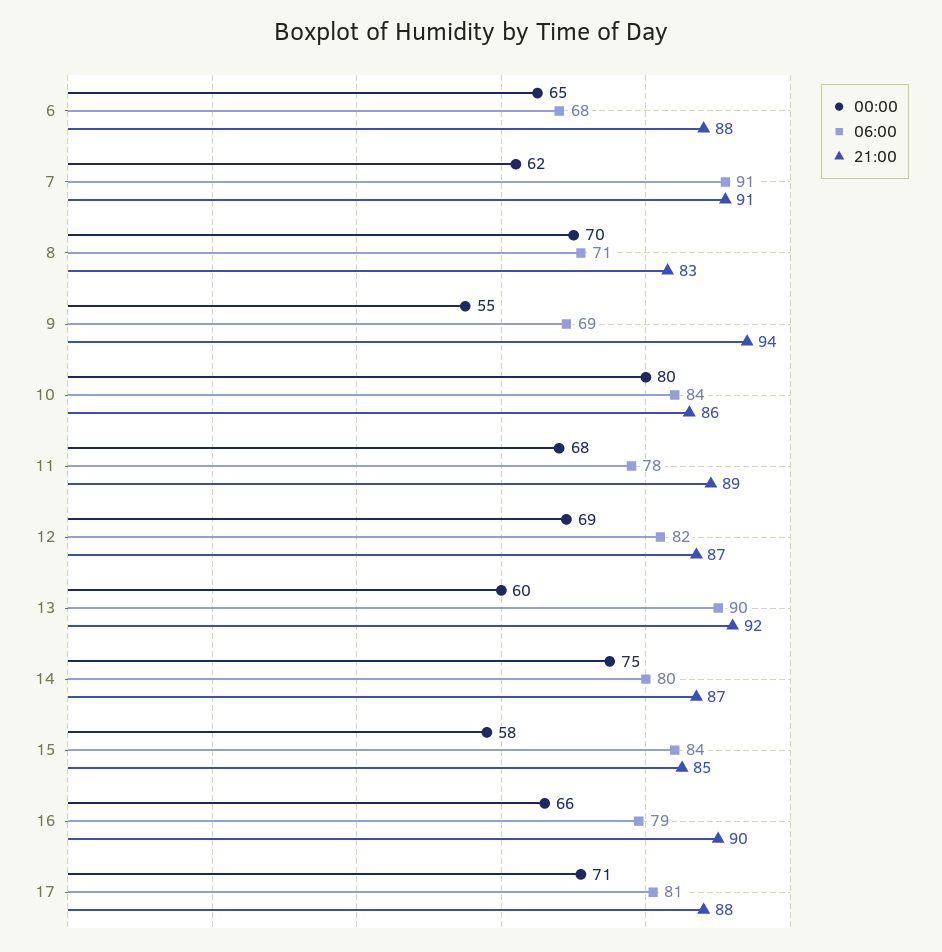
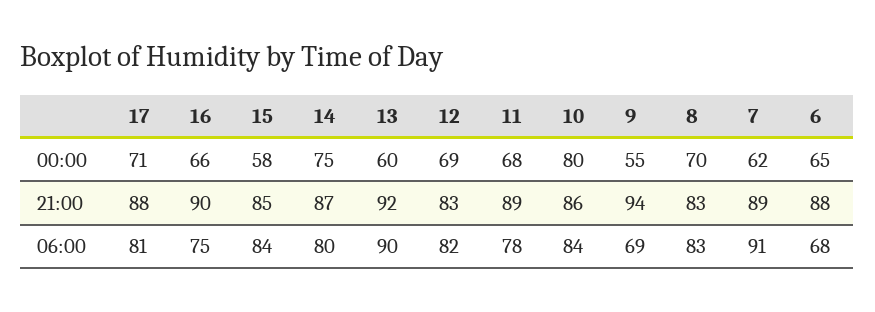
21:00, 7: 91 -> 89
06:00, 8: 71 -> 83
21:00, 12: 87 -> 83
06:00, 16: 79 -> 75

